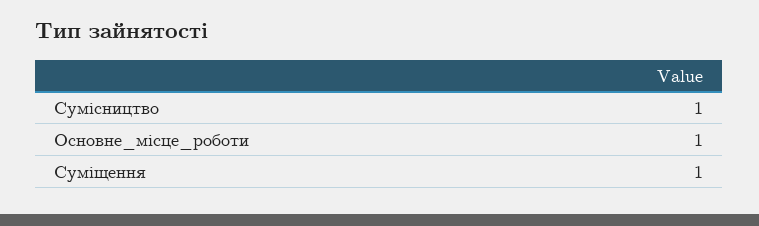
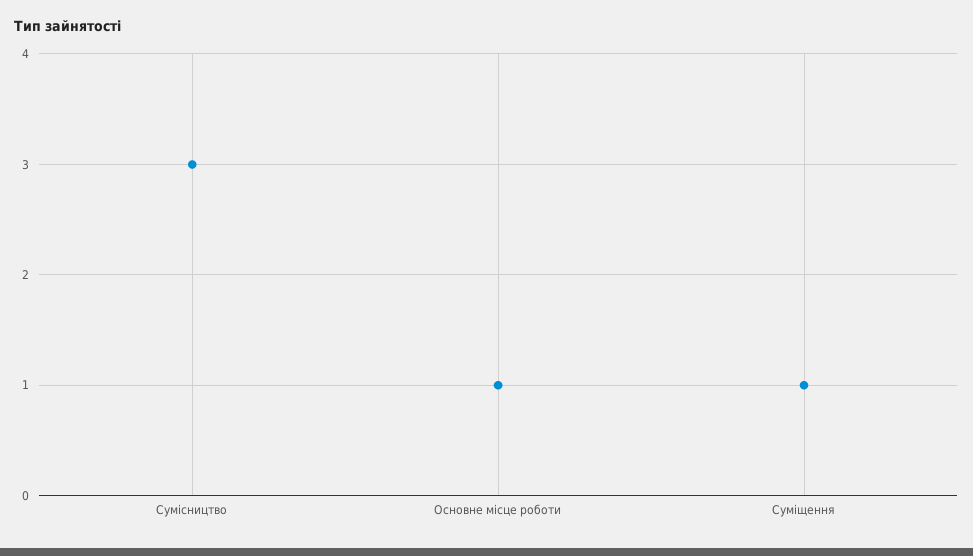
Сумісництво: 1 -> 3

